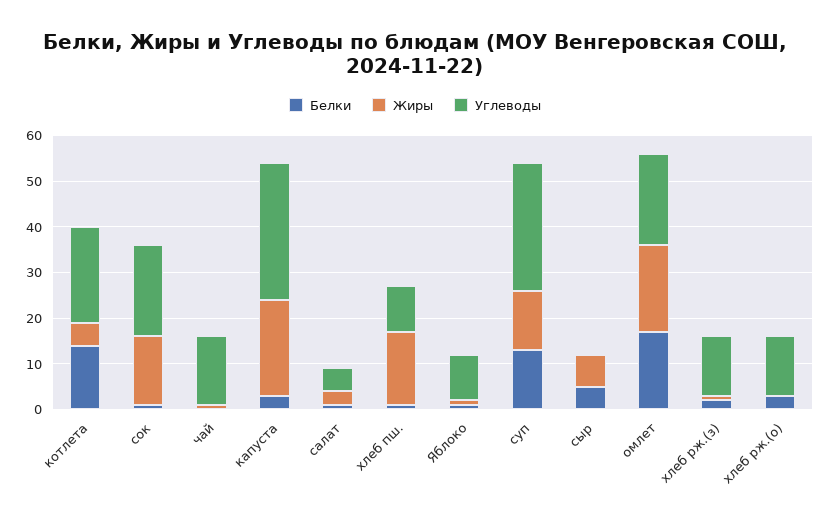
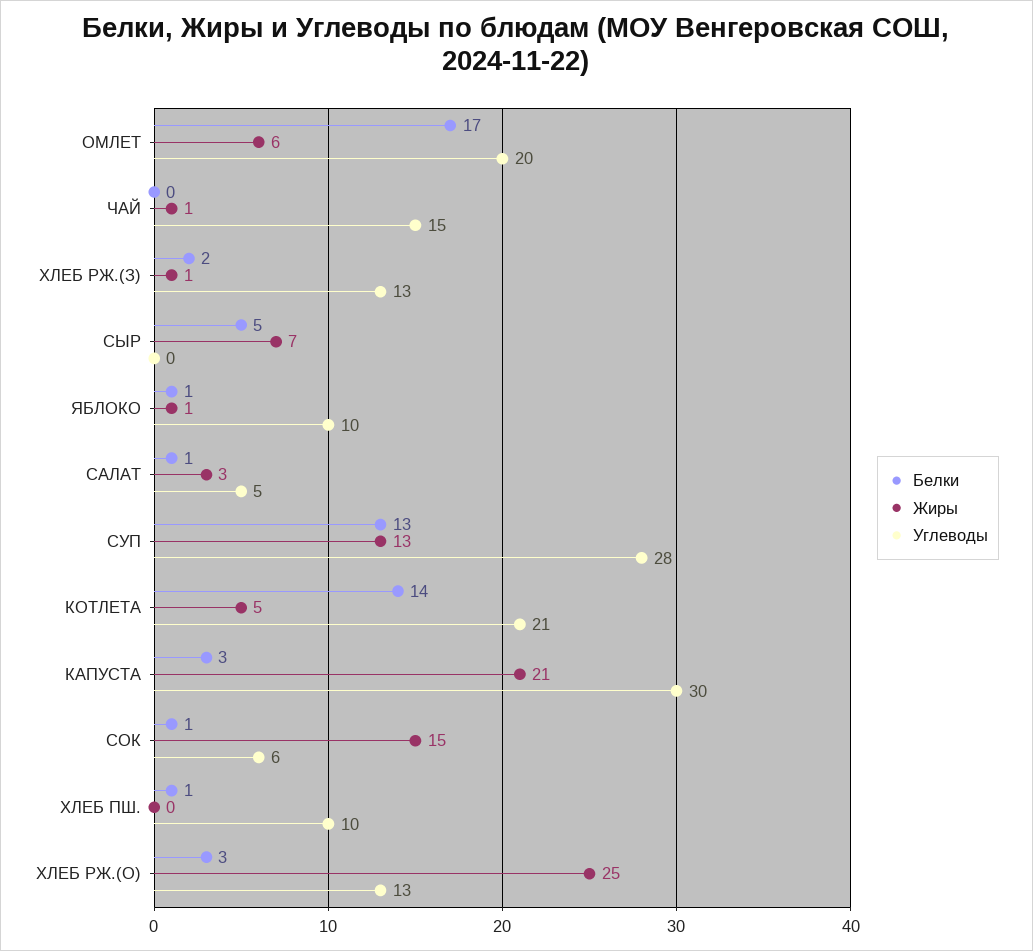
Углеводы, сок: 20 -> 6
Жиры, хлеб пш.: 15 -> 0
Жиры, омлет: 20 -> 6
Жиры, хлеб рж.(о): 0 -> 25

